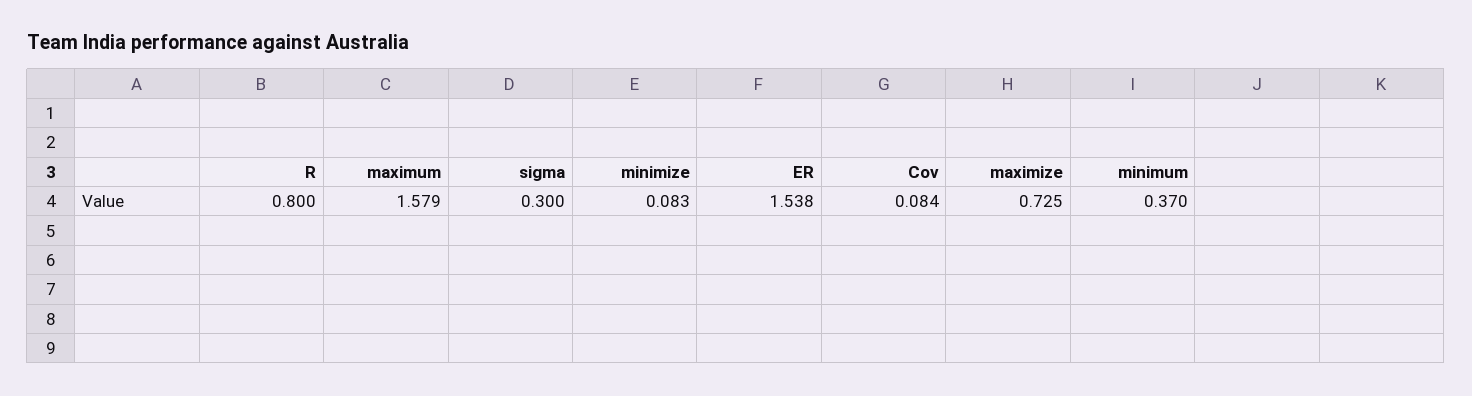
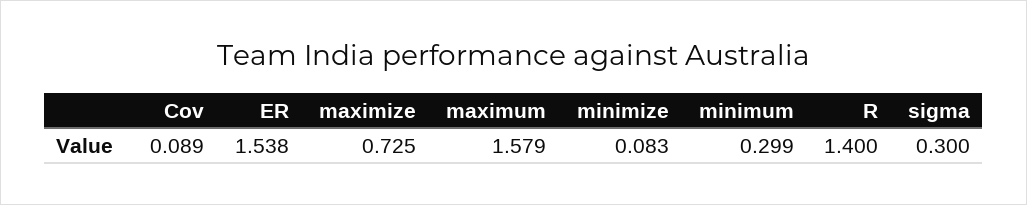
R: 0.8 -> 1.4
Cov: 0.084 -> 0.089
minimum: 0.37 -> 0.299

